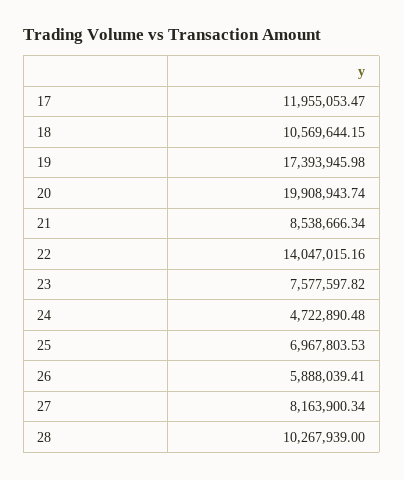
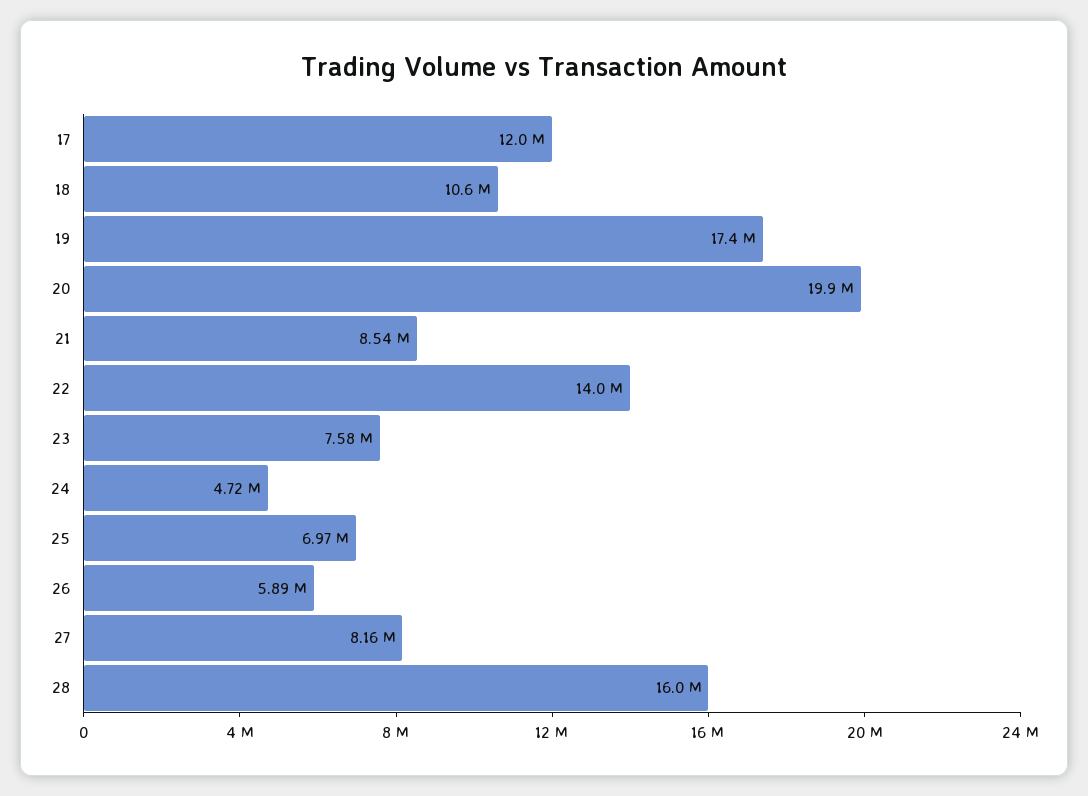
28: 10267939 -> 16000000

